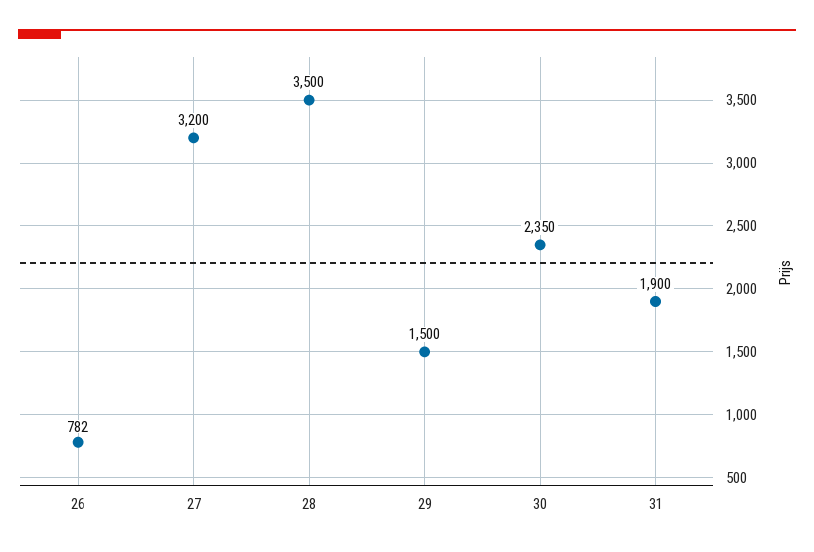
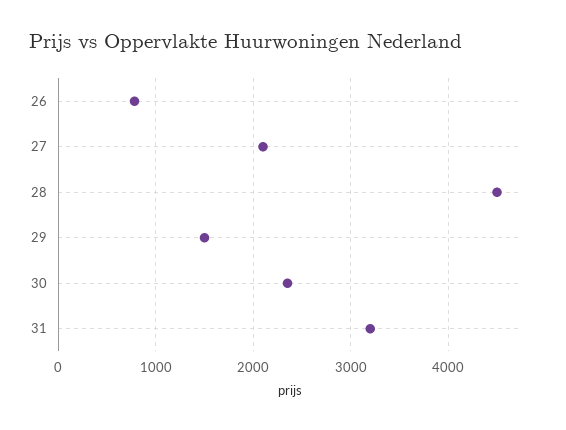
27: 3200 -> 2100
28: 3500 -> 4500
31: 1900 -> 3200

